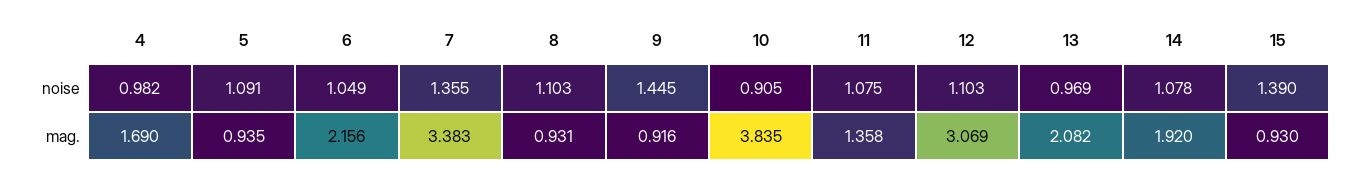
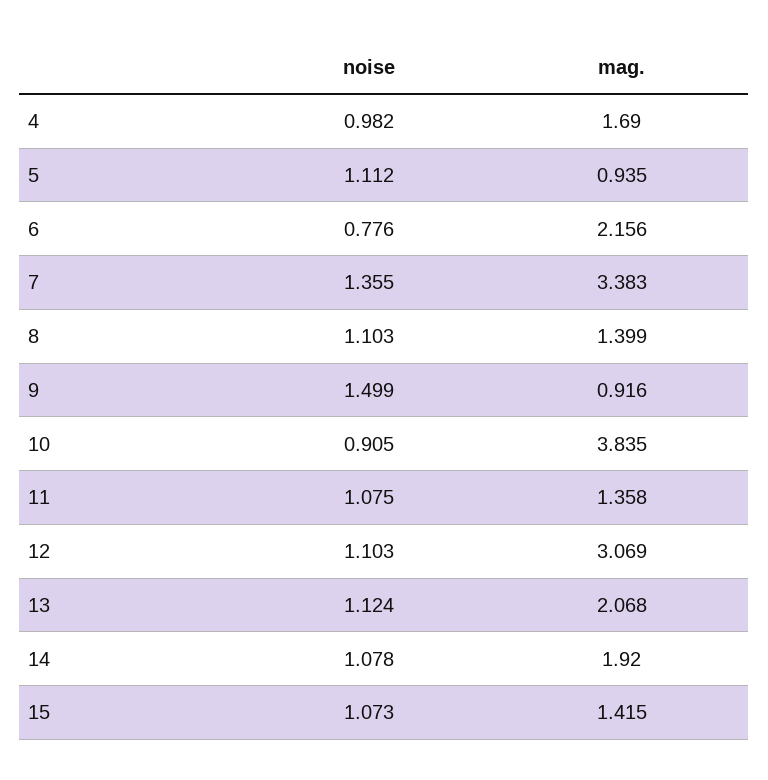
5, noise: 1.091 -> 1.112
6, noise: 1.049 -> 0.776
9, noise: 1.445 -> 1.499
13, noise: 0.969 -> 1.124
15, noise: 1.39 -> 1.073
8, mag.: 0.931 -> 1.399
13, mag.: 2.082 -> 2.068
15, mag.: 0.93 -> 1.415

